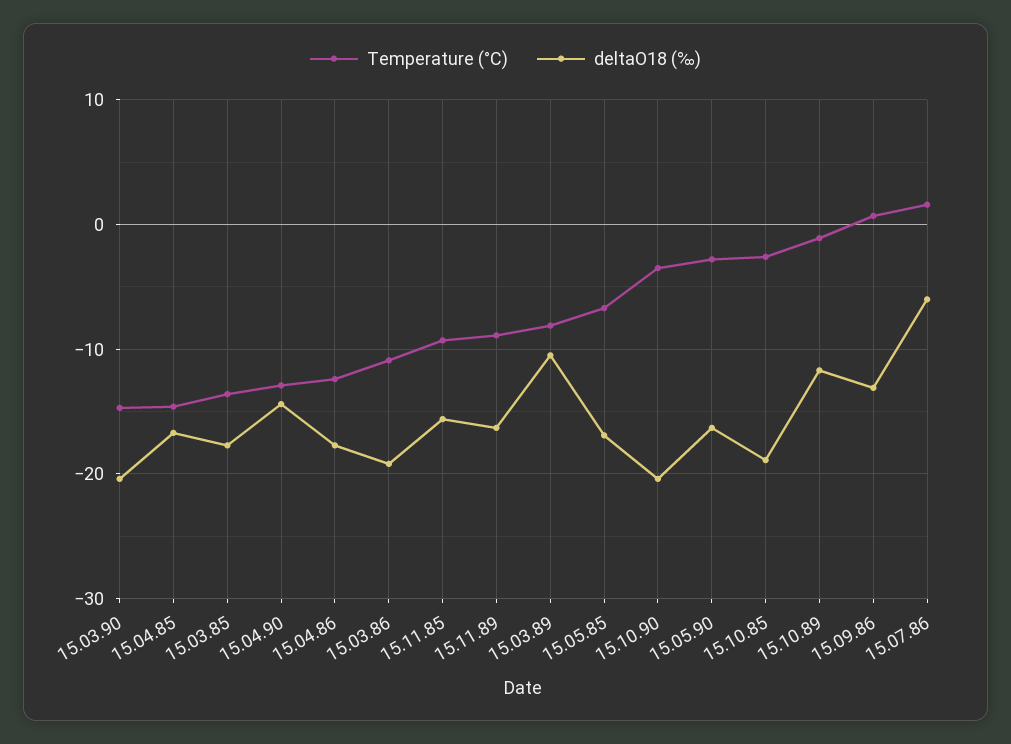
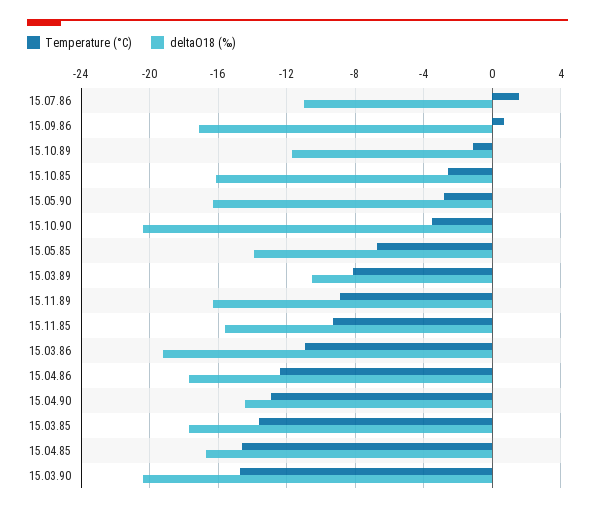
deltaO18 (‰), 15.05.85: -17 -> -14
deltaO18 (‰), 15.10.85: -19 -> -16
deltaO18 (‰), 15.09.86: -13 -> -17
deltaO18 (‰), 15.07.86: -6 -> -11

